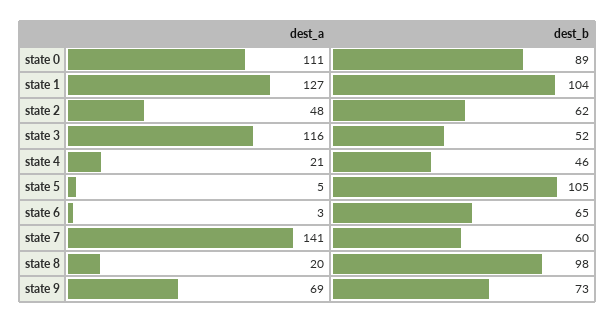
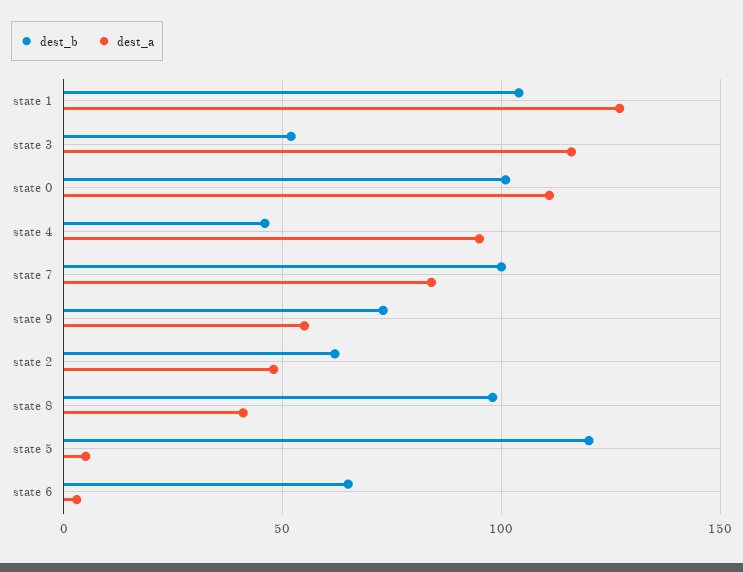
dest_b, state 0: 89 -> 100
dest_a, state 4: 21 -> 95
dest_b, state 5: 105 -> 120
dest_a, state 7: 141 -> 85
dest_b, state 7: 60 -> 100
dest_a, state 8: 20 -> 40
dest_a, state 9: 69 -> 55

